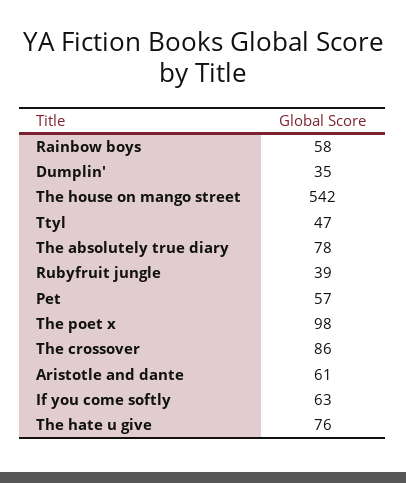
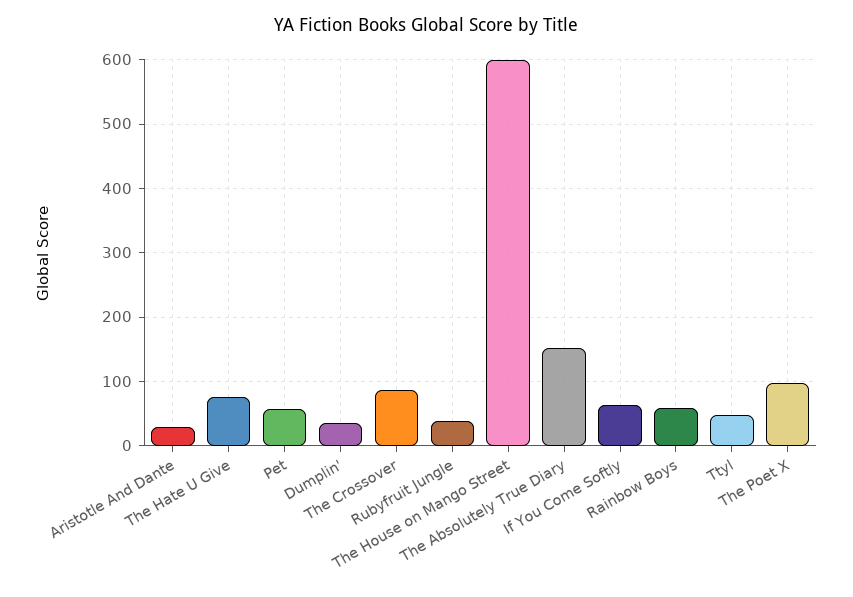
The house on mango street: 542 -> 600
The absolutely true diary: 78 -> 150
Aristotle and dante: 61 -> 30

